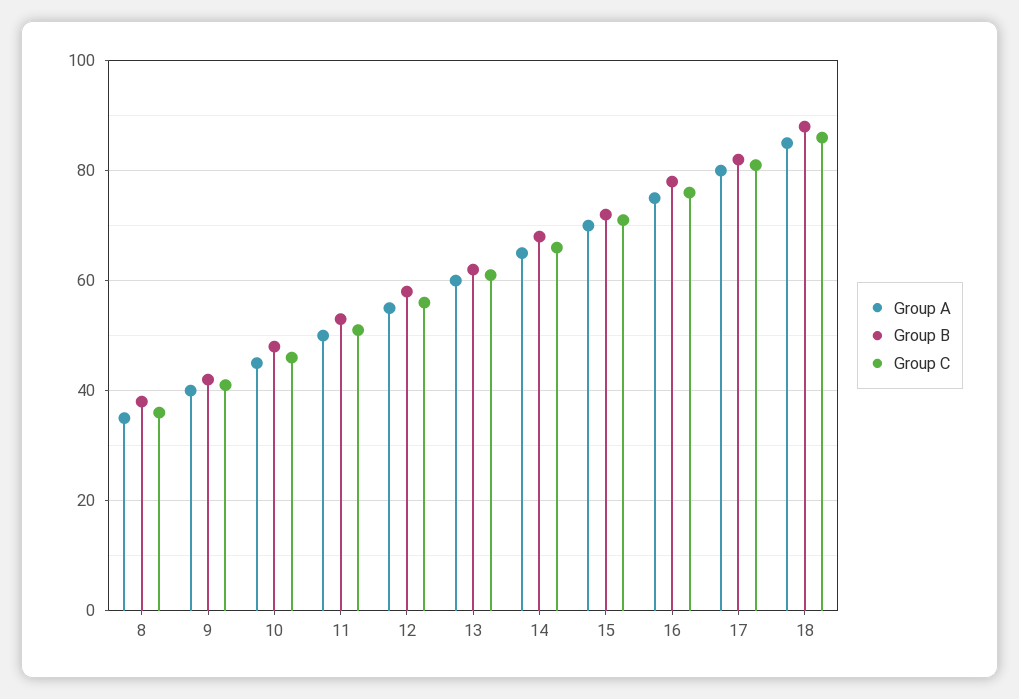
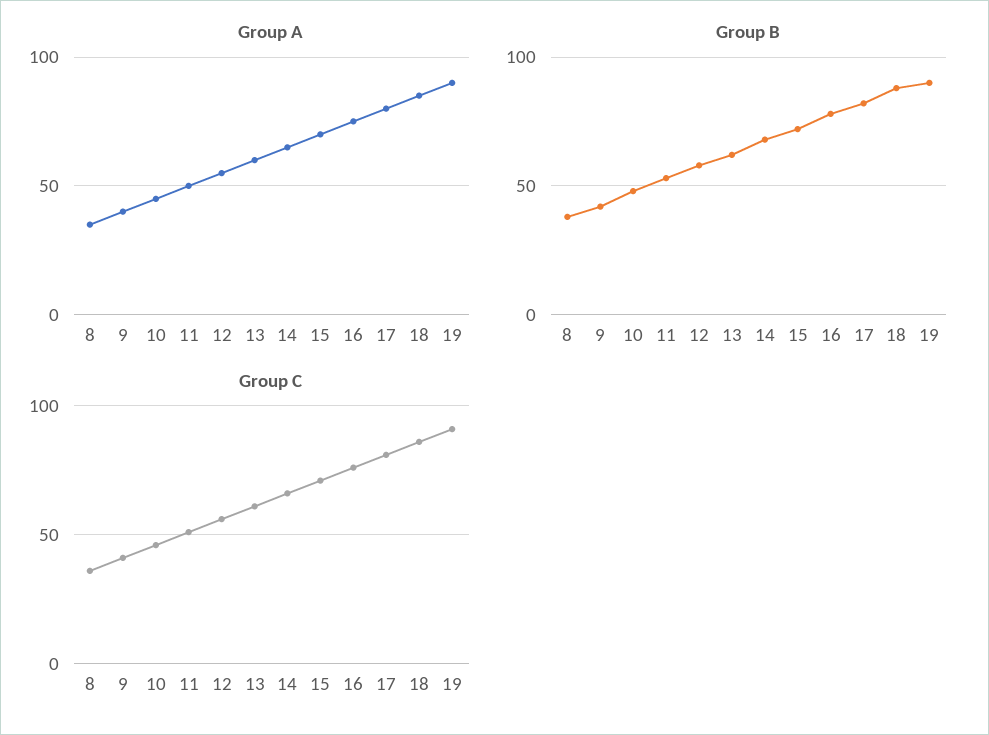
Group A, 19: none -> 90
Group B, 19: none -> 90
Group C, 19: none -> 90

